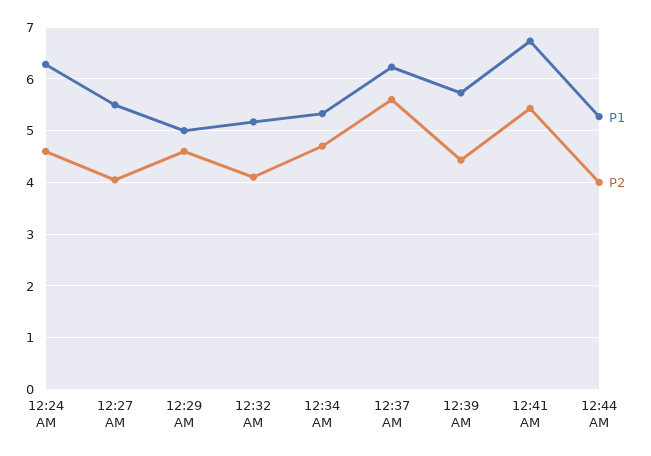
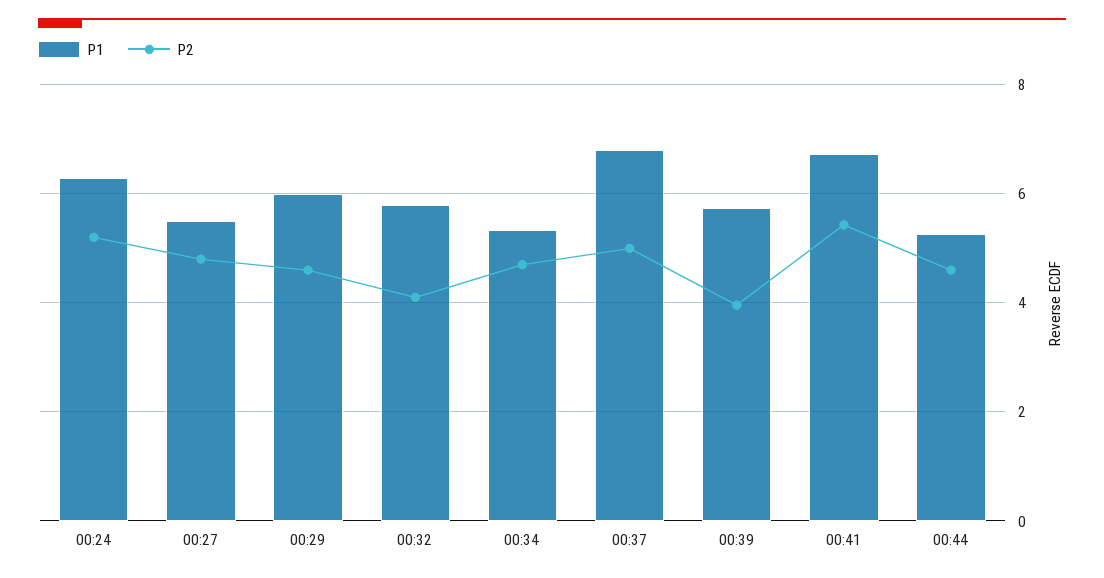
P2, 12:24 AM: 4.6 -> 5.2
P2, 12:27 AM: 4 -> 4.8
P1, 12:29 AM: 5 -> 6
P1, 12:32 AM: 5.2 -> 5.8
P1, 12:37 AM: 6.2 -> 6.8
P2, 12:37 AM: 5.6 -> 5
P2, 12:39 AM: 4.4 -> 4
P2, 12:44 AM: 4 -> 4.6

